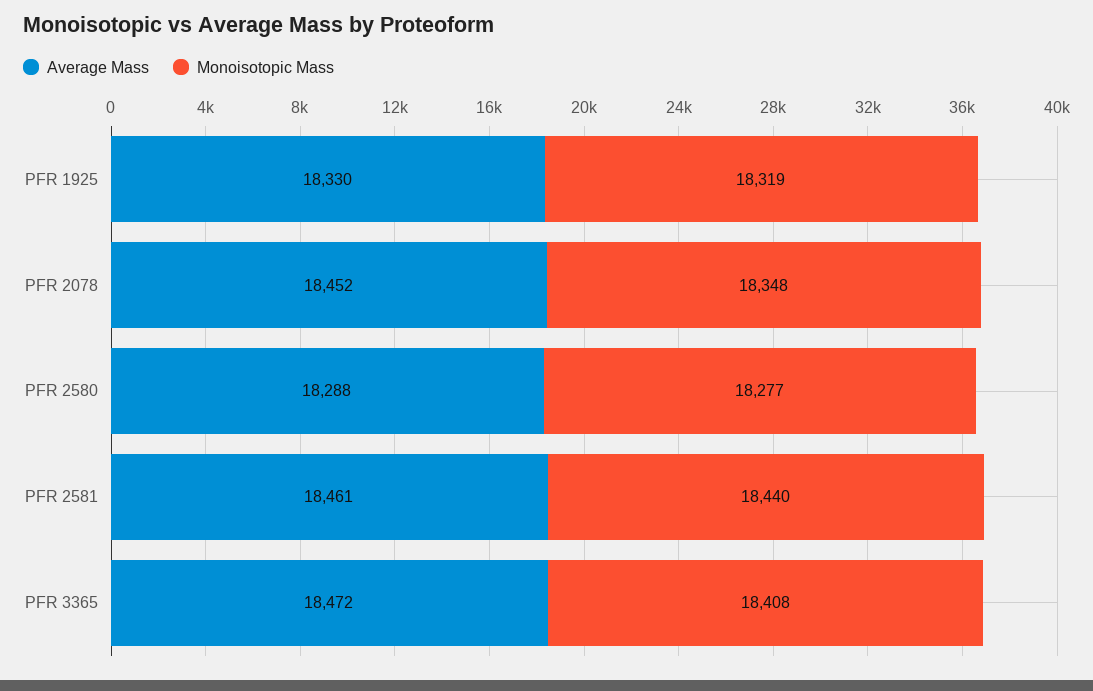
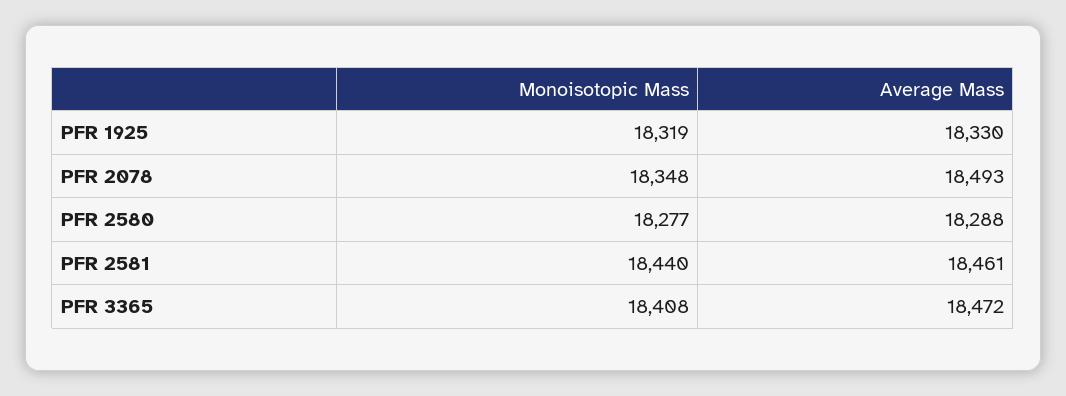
Average Mass, PFR 2078: 18452 -> 18493

